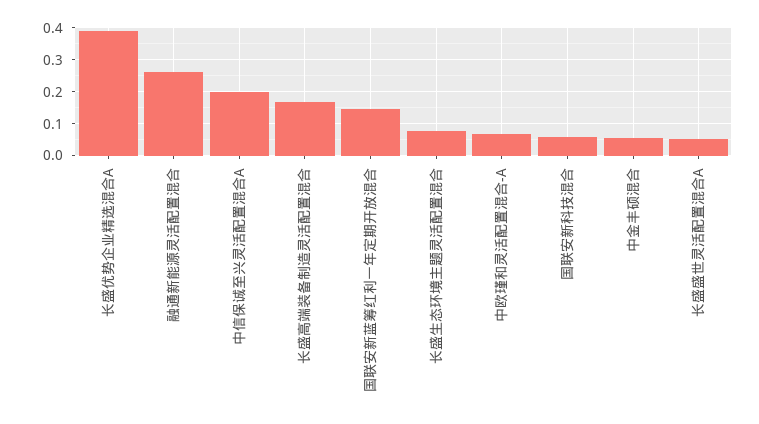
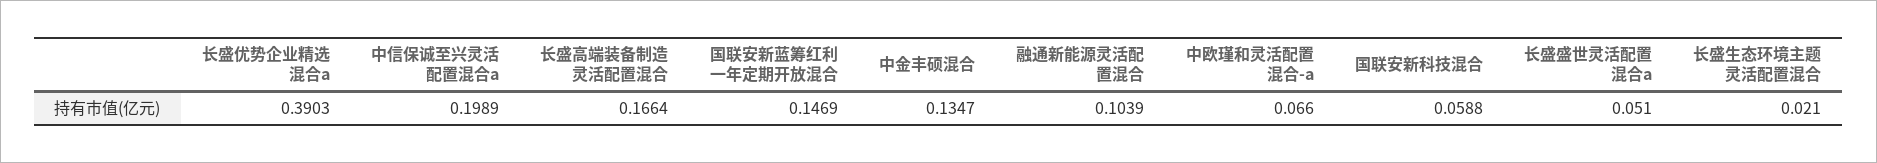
融通新能源灵活配置混合: 0.26 -> 0.1039
长盛生态环境主题灵活配置混合: 0.08 -> 0.021
中金丰硕混合: 0.06 -> 0.1347

